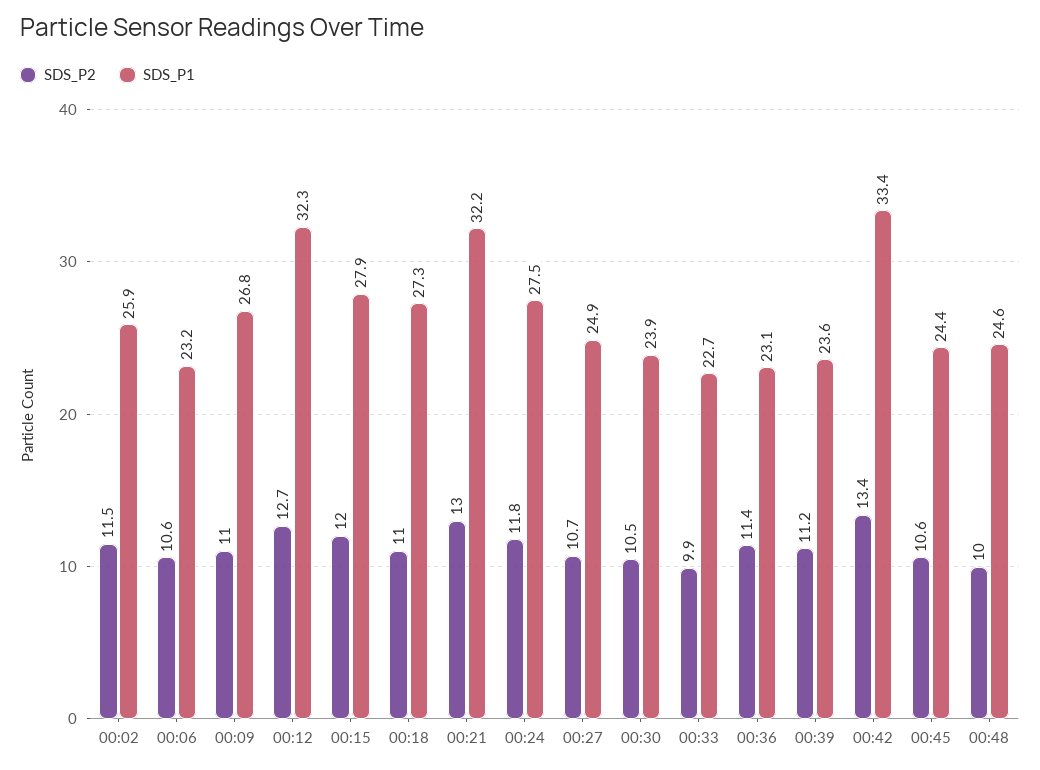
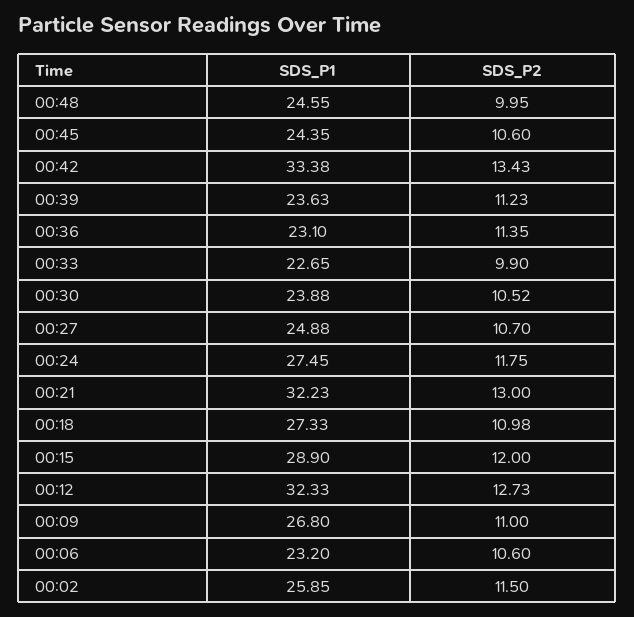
SDS_P1, 00:15: 27.9 -> 28.9

